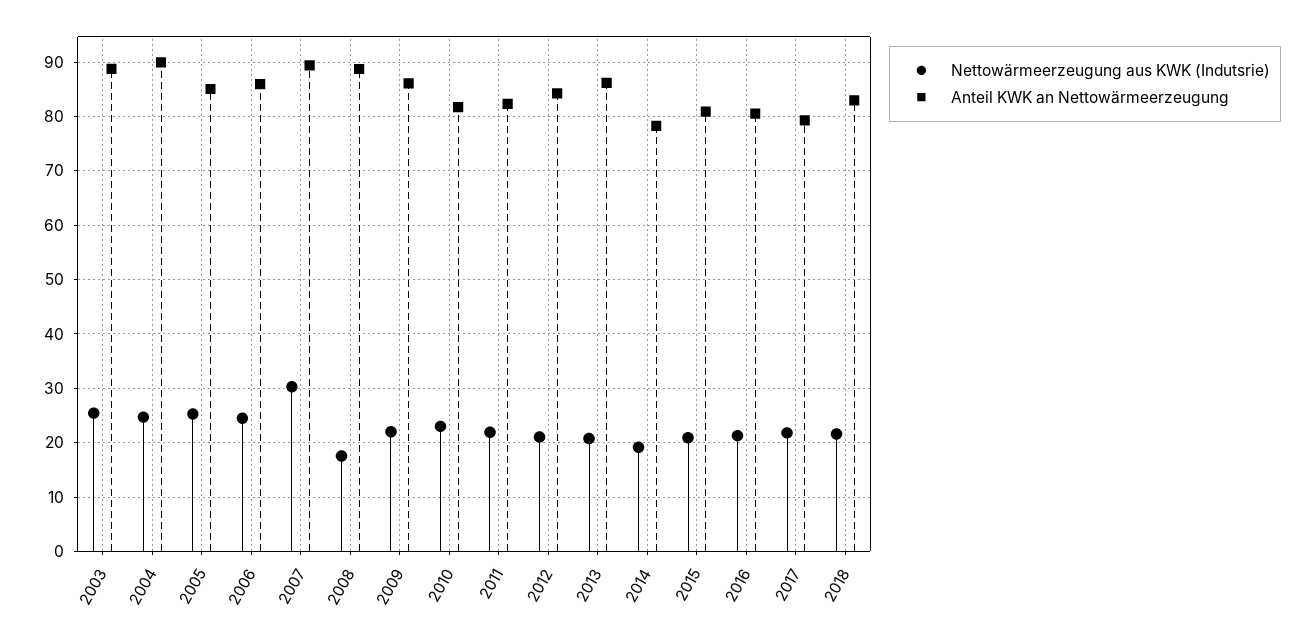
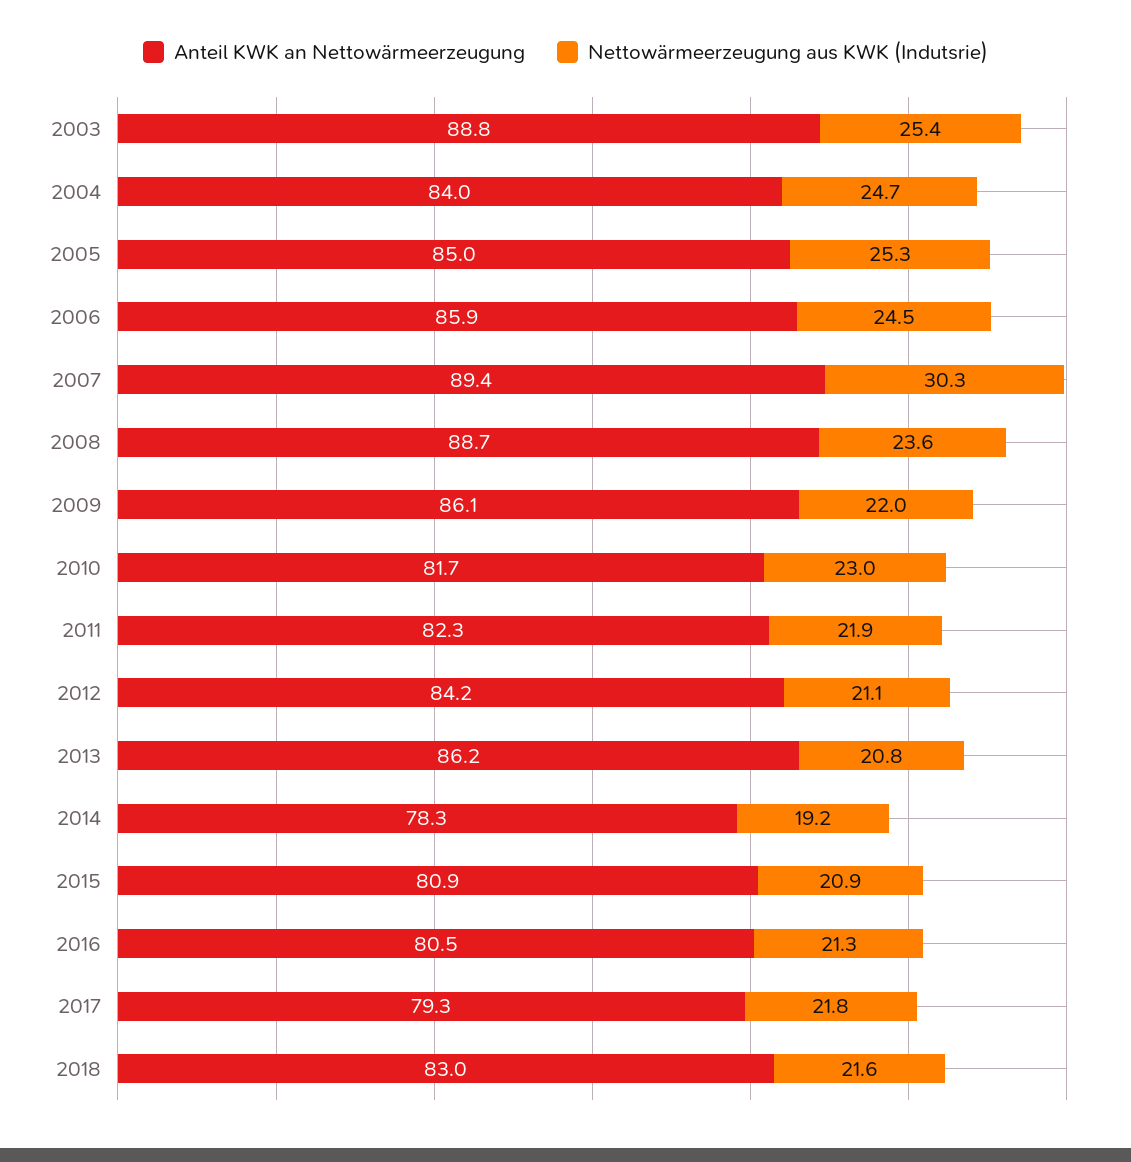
Anteil KWK an Nettowärmeerzeugung, 2004: 90 -> 84
Nettowärmeerzeugung aus KWK (Indutsrie), 2008: 18 -> 23.6

